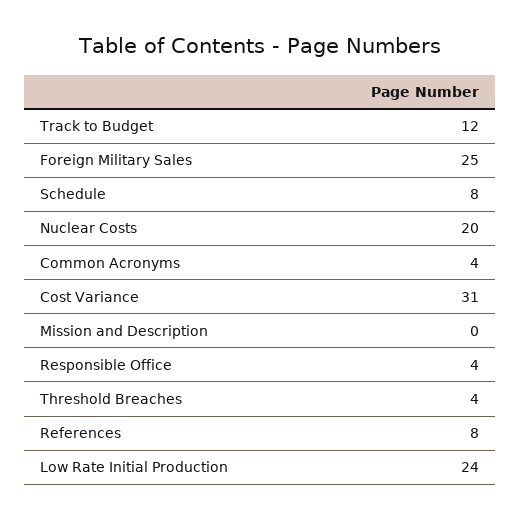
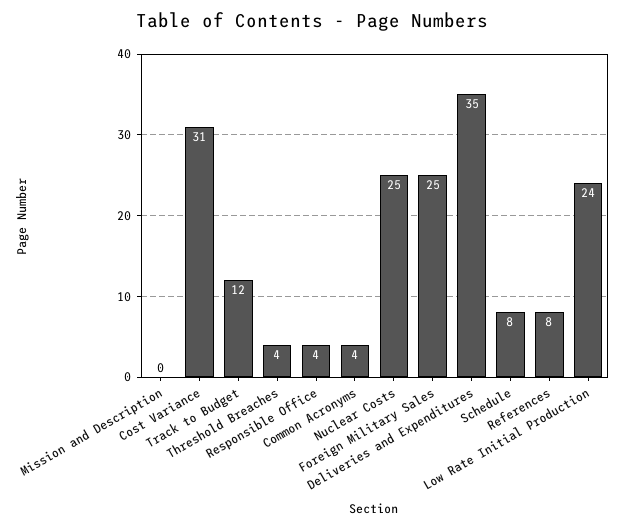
Nuclear Costs: 20 -> 25
Deliveries and Expenditures: none -> 35

